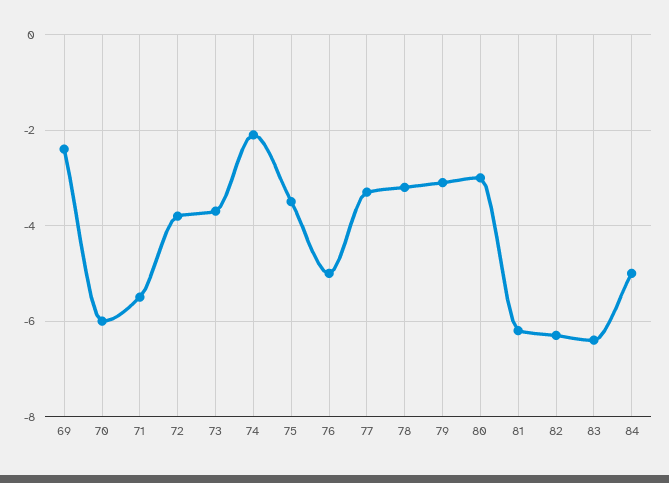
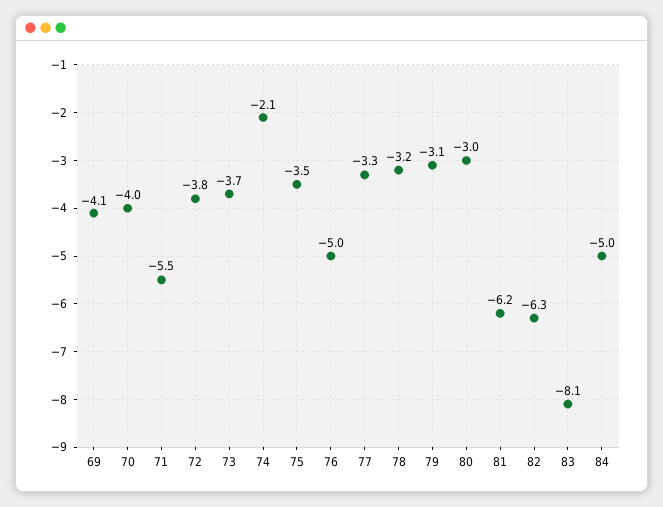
69: -2.5 -> -4.1
70: -6 -> -4
83: -6.5 -> -8.1

